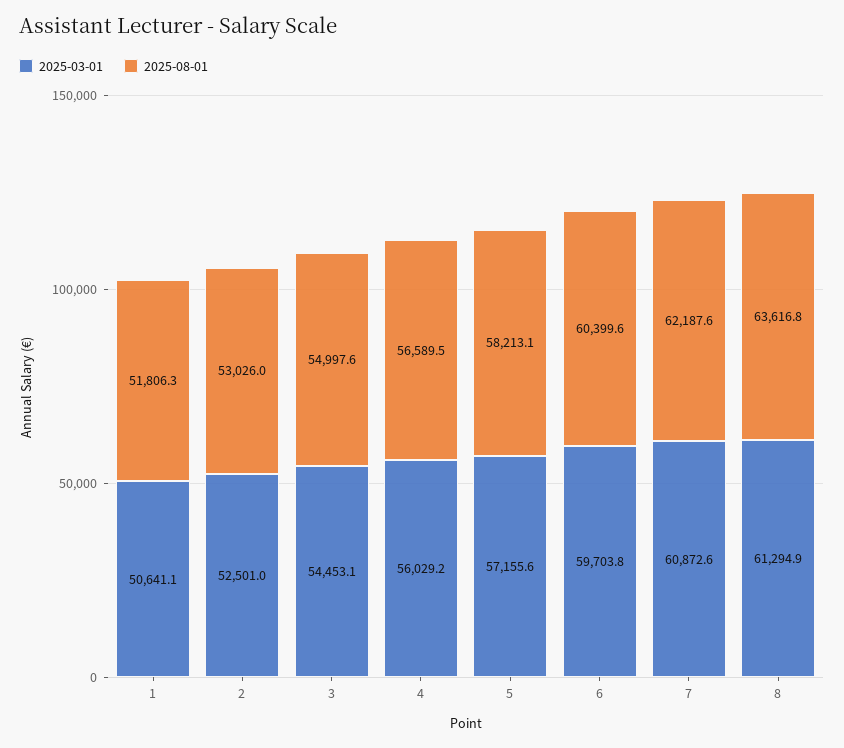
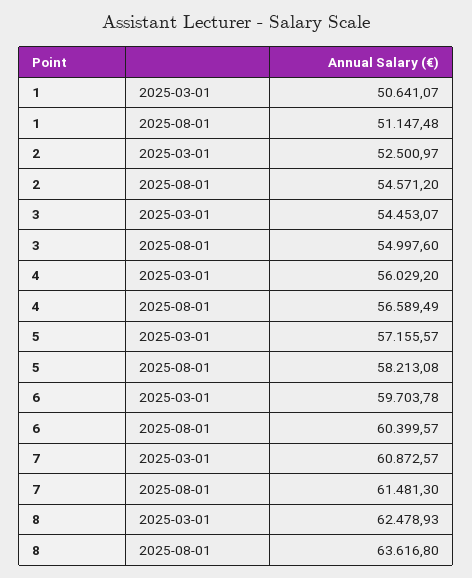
2025-08-01, 1: 51806.3 -> 51147.48
2025-08-01, 2: 53026 -> 54571.2
2025-08-01, 7: 62187.6 -> 61481.3
2025-03-01, 8: 61294.9 -> 62478.93

